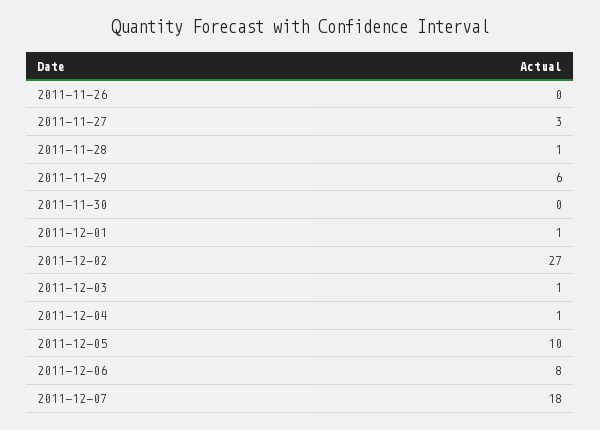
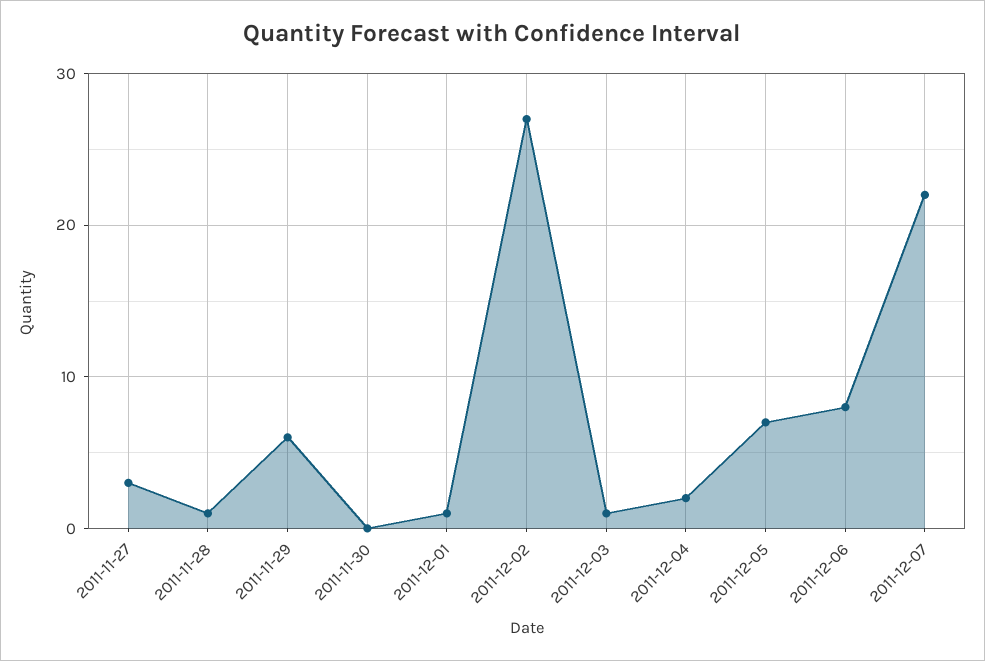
2011-11-26: 0 -> none
2011-12-04: 1 -> 2
2011-12-05: 10 -> 7
2011-12-07: 18 -> 22

